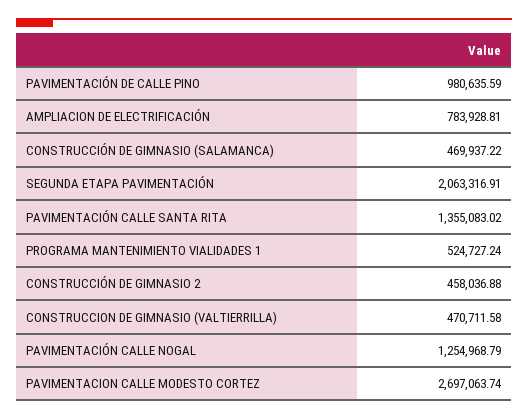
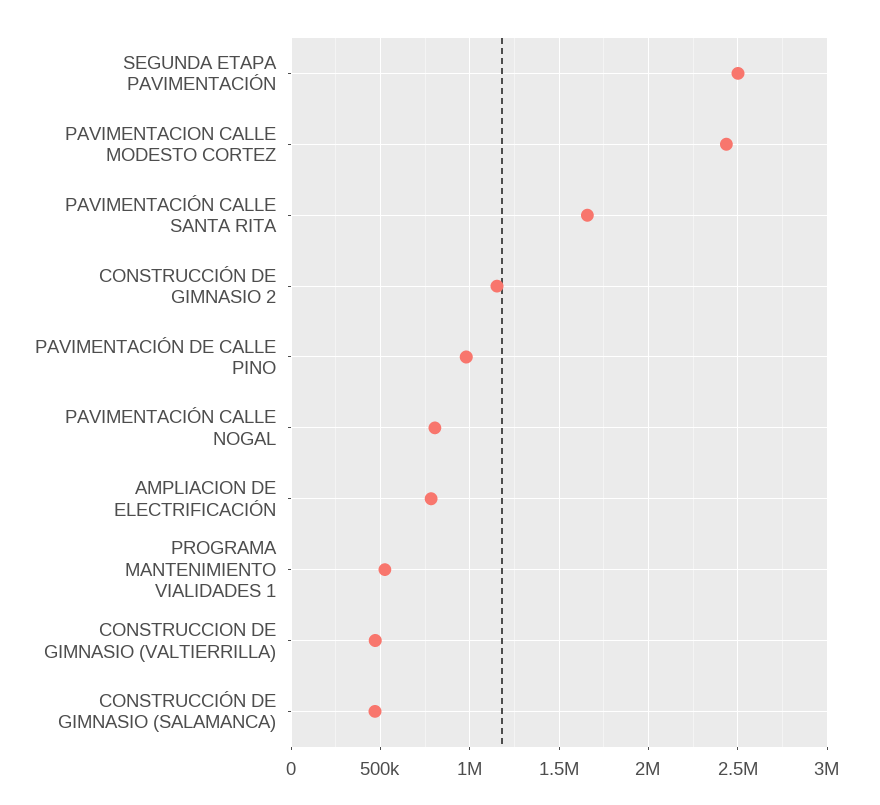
SEGUNDA ETAPA PAVIMENTACIÓN: 2063316.91 -> 2500000
PAVIMENTACIÓN CALLE SANTA RITA: 1355083.02 -> 1650000
CONSTRUCCIÓN DE GIMNASIO 2: 458036.88 -> 1150000
PAVIMENTACIÓN CALLE NOGAL: 1254968.79 -> 800000
PAVIMENTACION CALLE MODESTO CORTEZ: 2697063.74 -> 2450000

